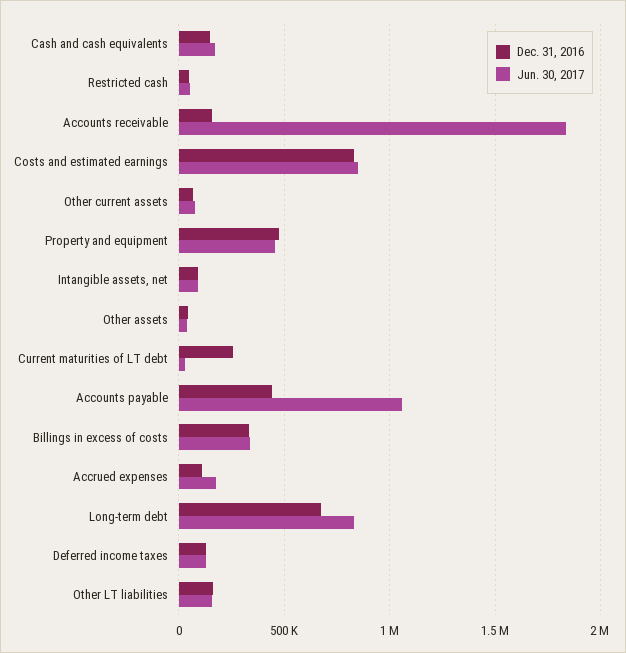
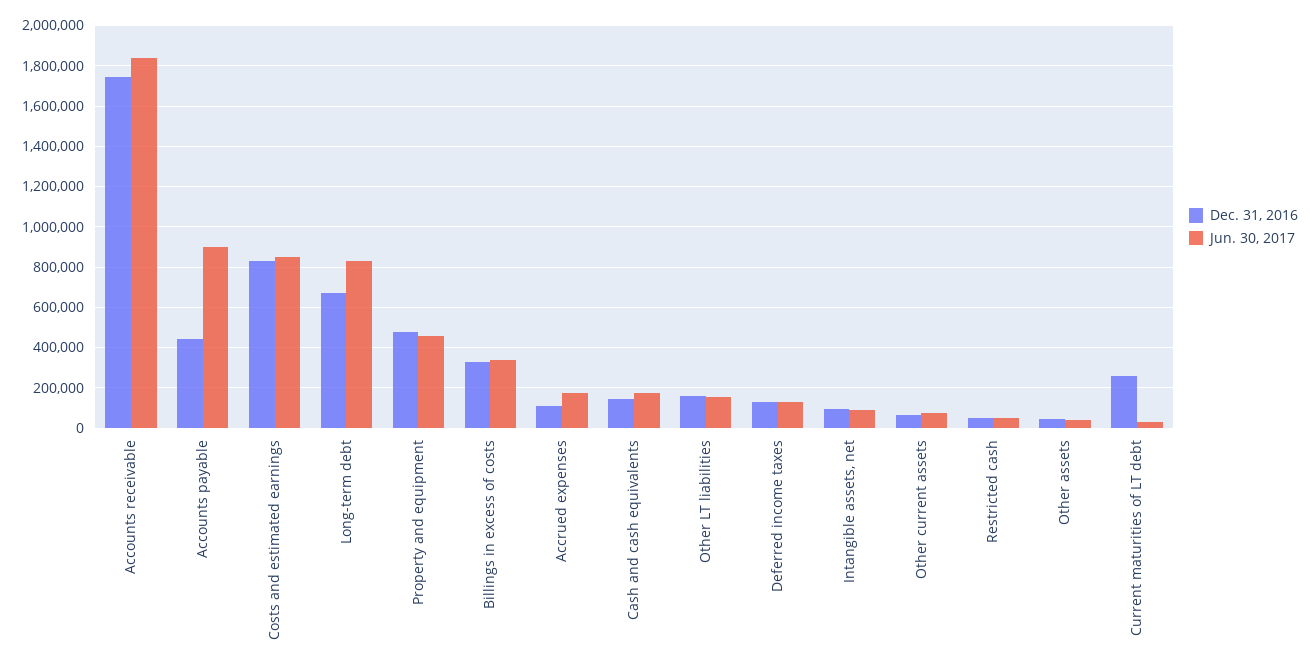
Dec. 31, 2016, Accounts receivable: 150000 -> 1750000
Jun. 30, 2017, Accounts payable: 1050000 -> 900000

